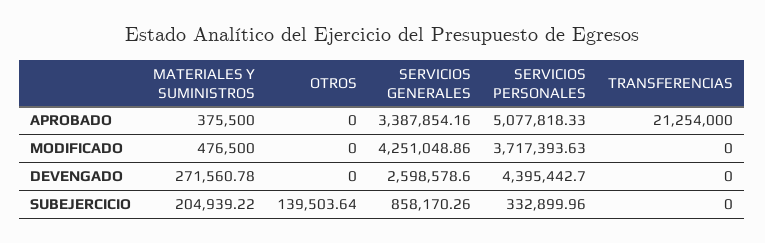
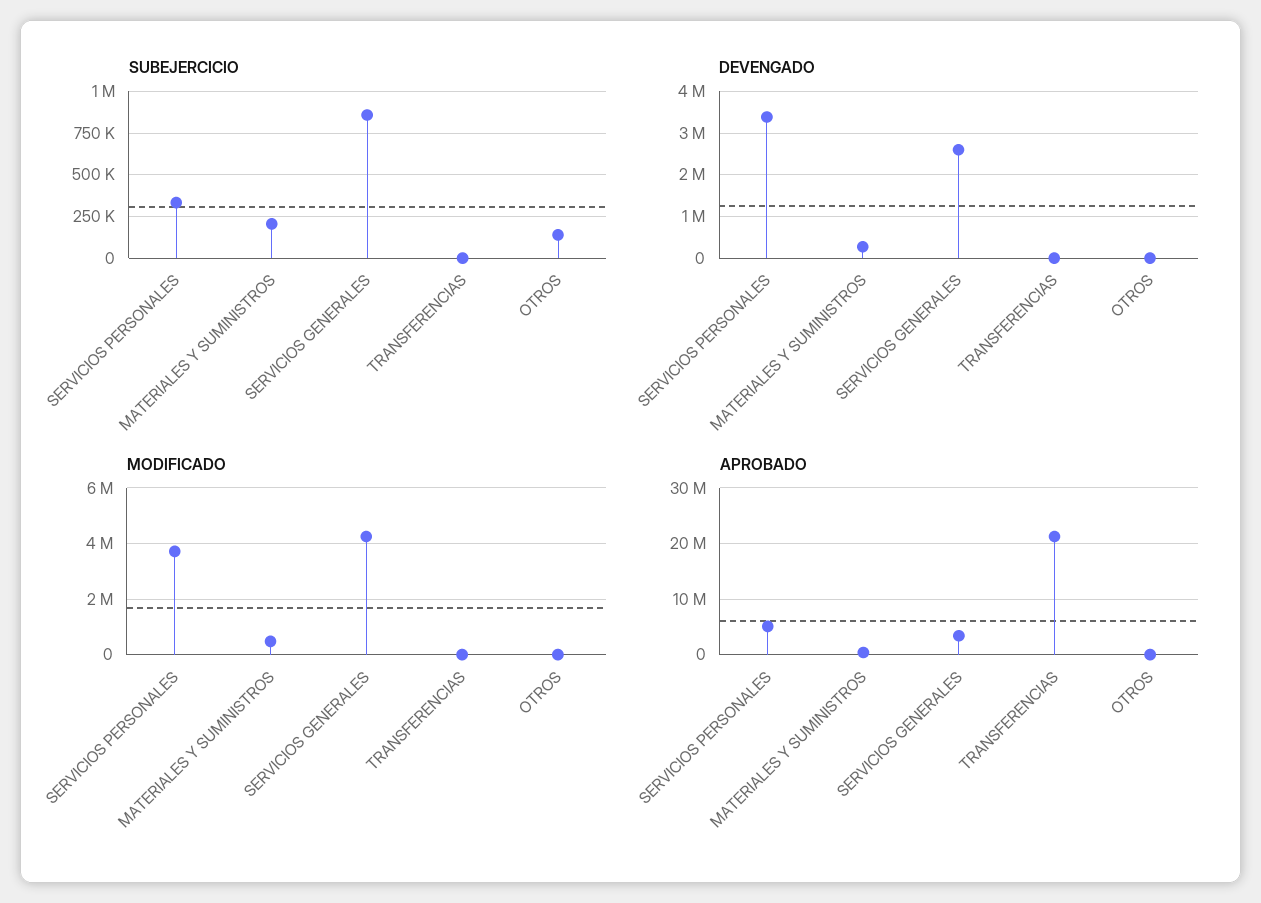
DEVENGADO, SERVICIOS PERSONALES: 4395442.7 -> 3400000

